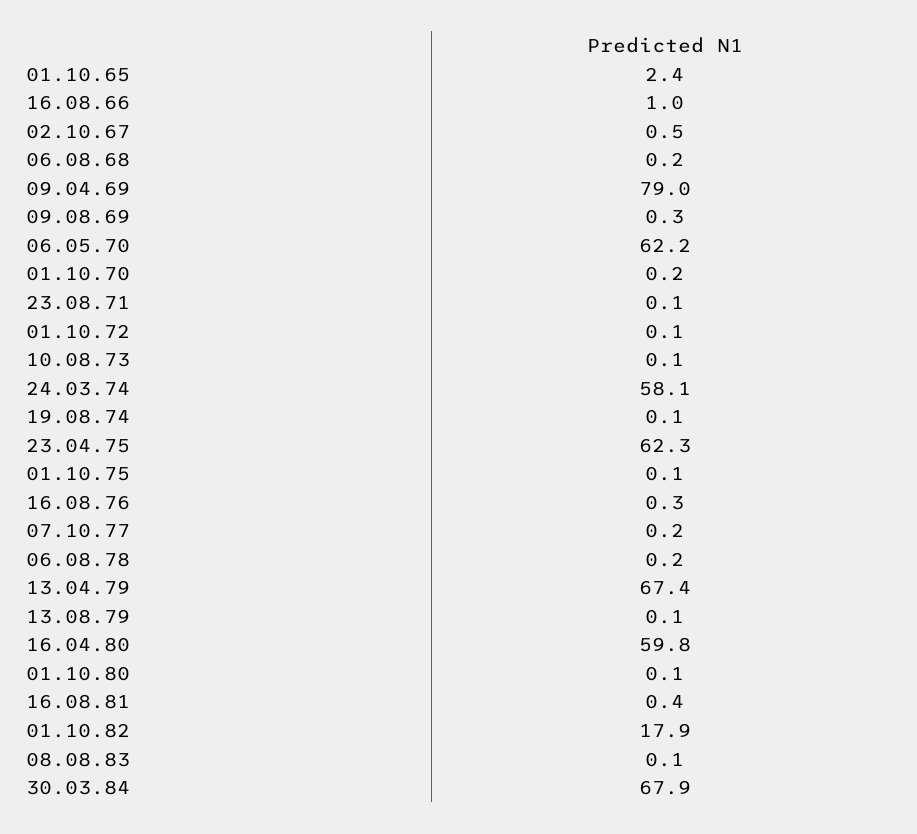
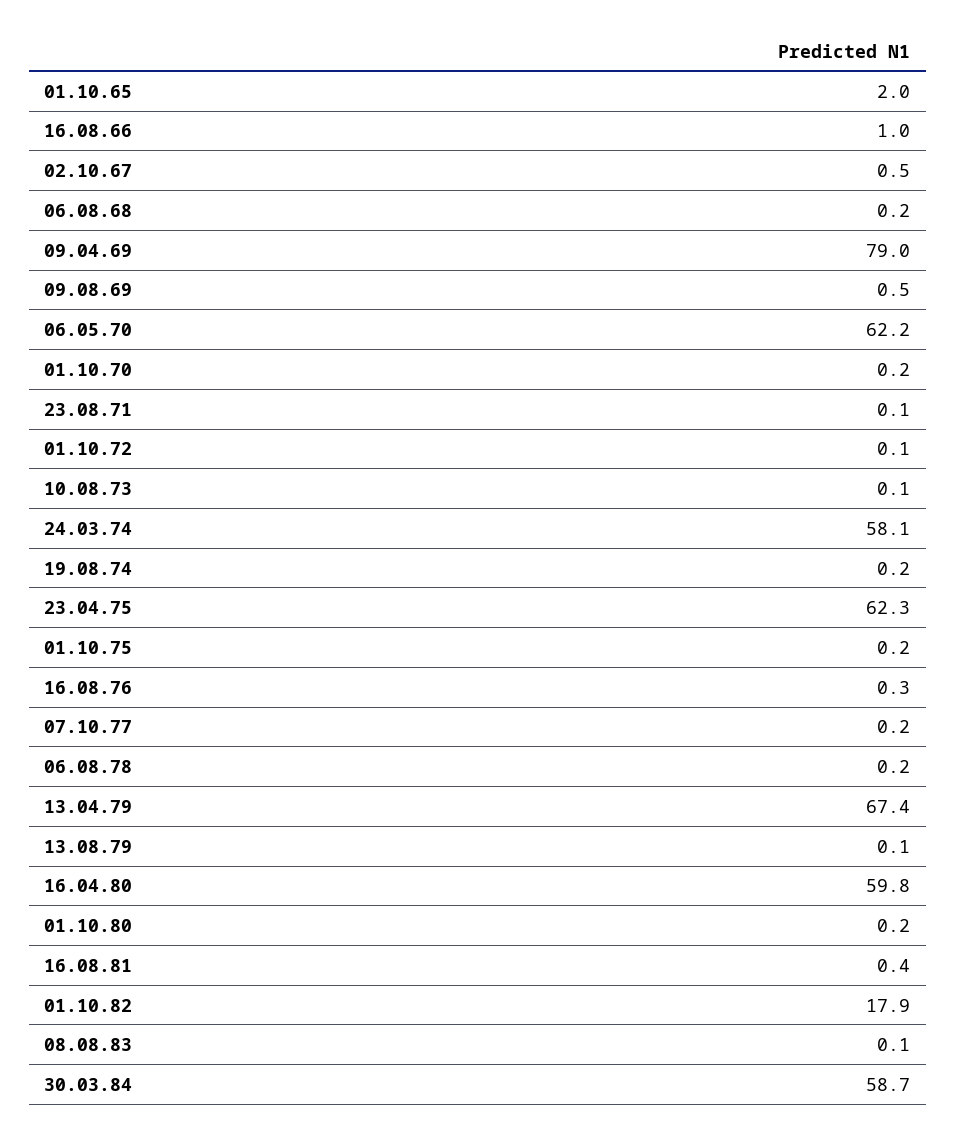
01.10.65: 2.4 -> 2
09.08.69: 0.3 -> 0.5
19.08.74: 0.1 -> 0.2
01.10.75: 0.1 -> 0.2
01.10.80: 0.1 -> 0.2
30.03.84: 67.9 -> 58.7

